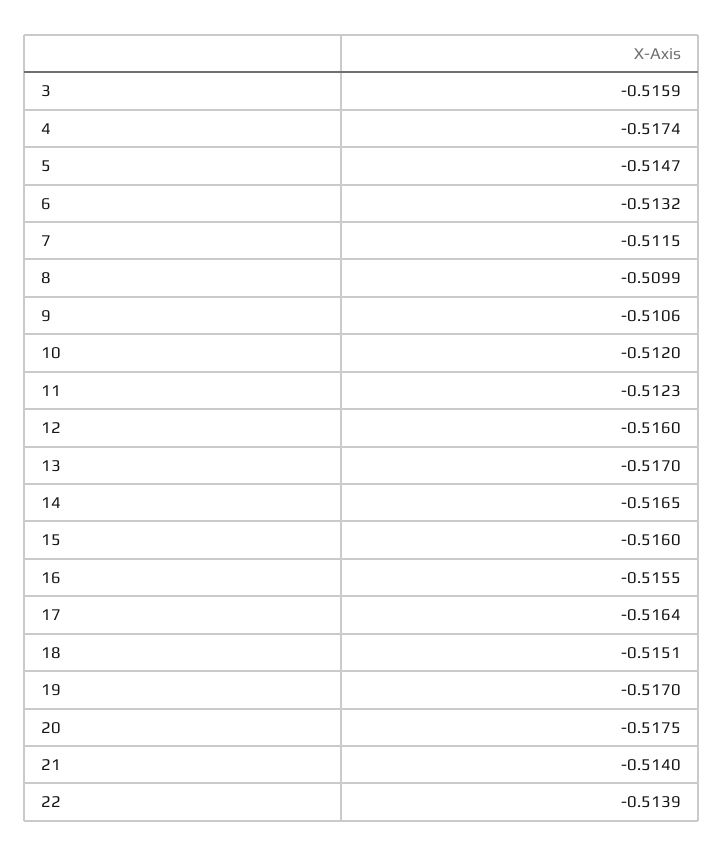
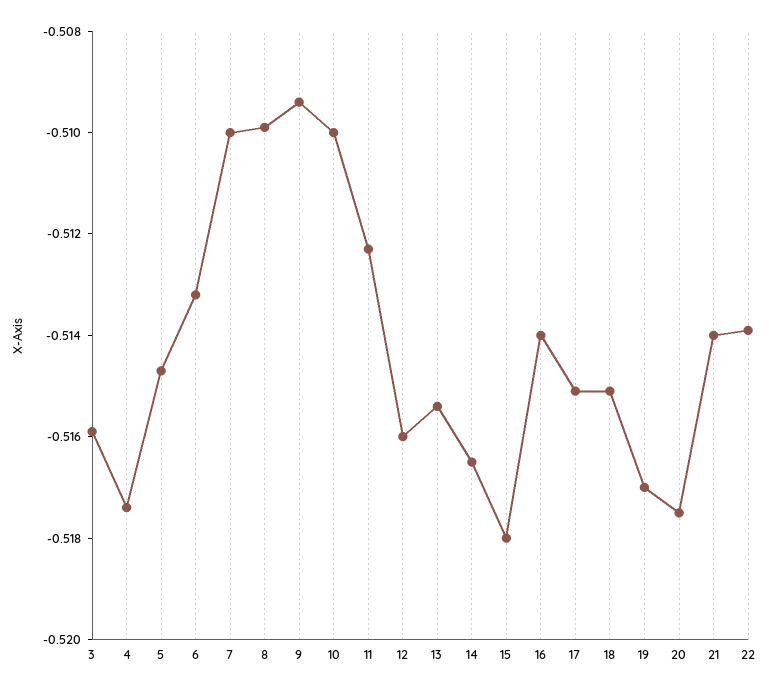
7: -0.5115 -> -0.51
9: -0.5106 -> -0.5095
10: -0.512 -> -0.51
13: -0.517 -> -0.5155
15: -0.516 -> -0.518
16: -0.5155 -> -0.514
17: -0.5164 -> -0.515

